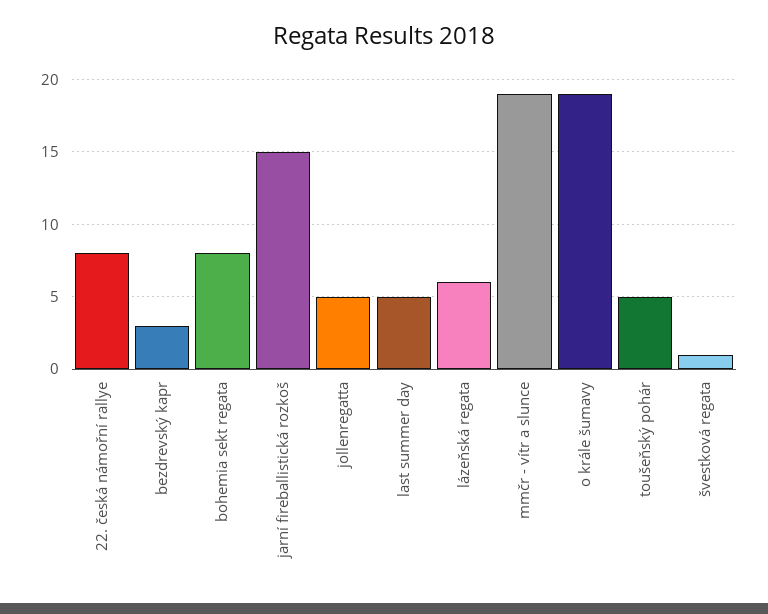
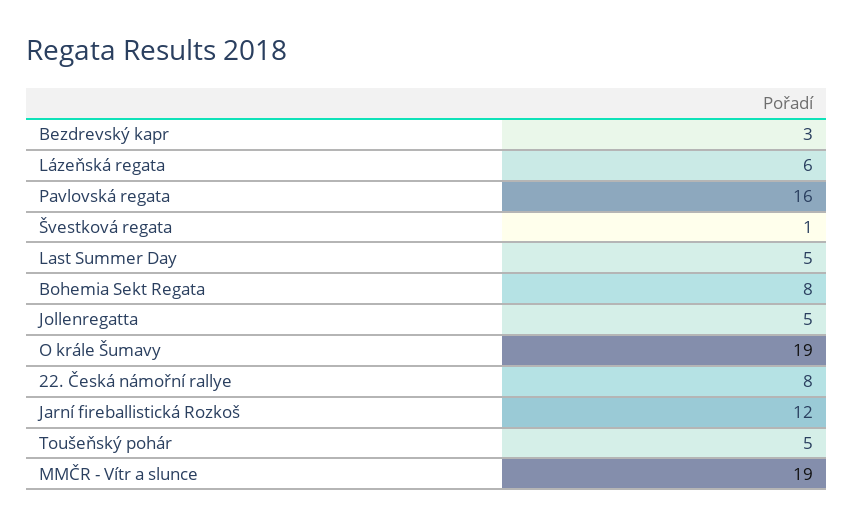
jarní fireballistická rozkoš: 15 -> 12
Pavlovská regata: none -> 16

